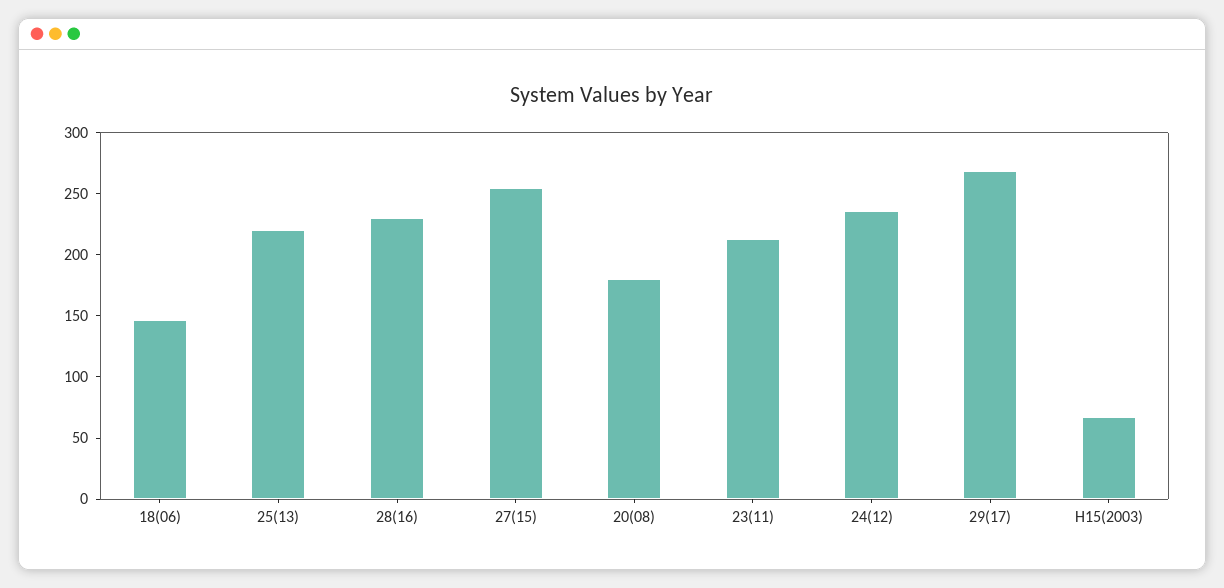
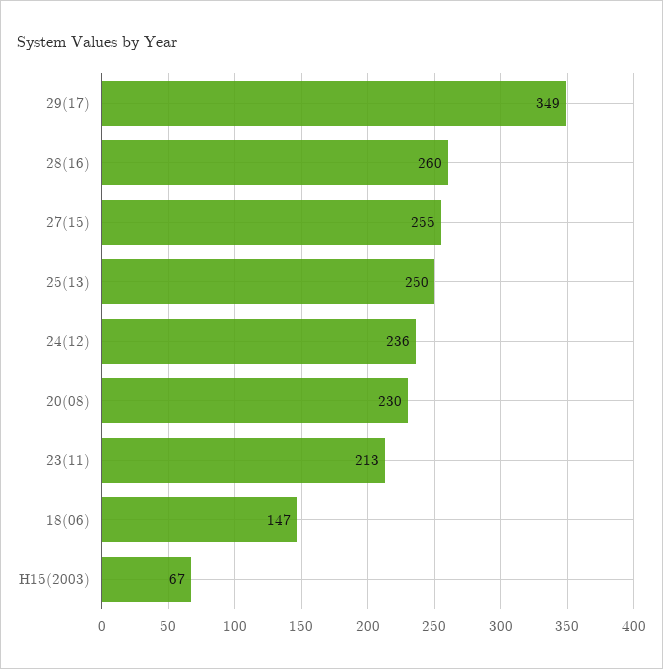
25(13): 220 -> 250
28(16): 230 -> 260
20(08): 180 -> 230
29(17): 270 -> 349

